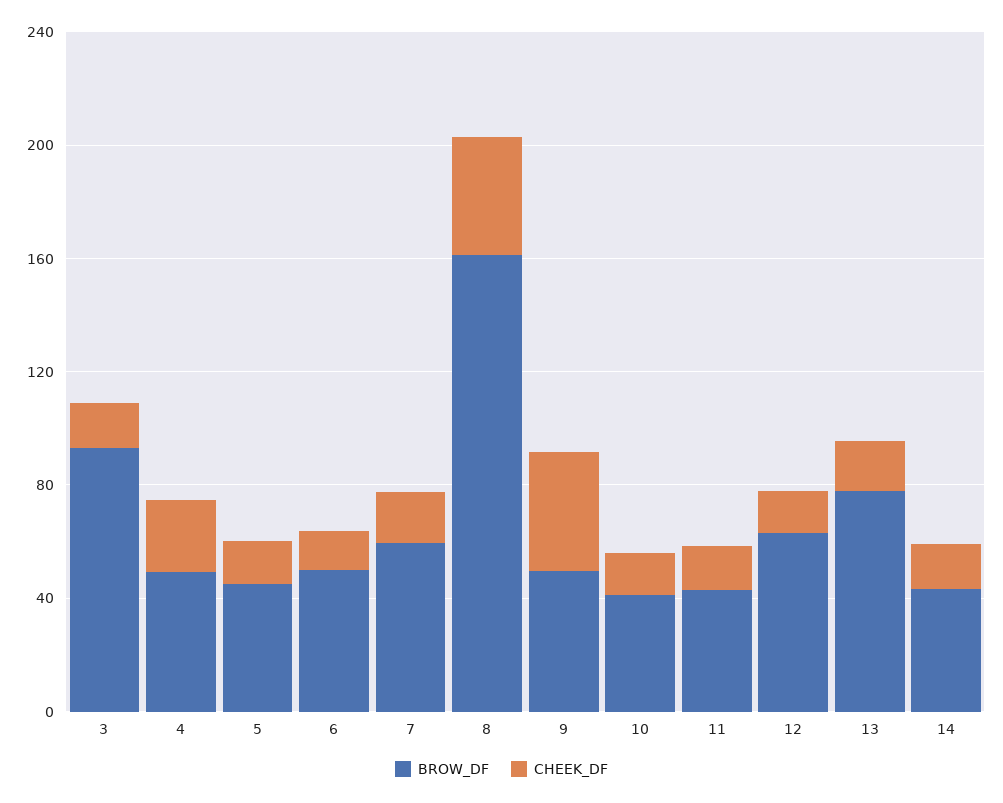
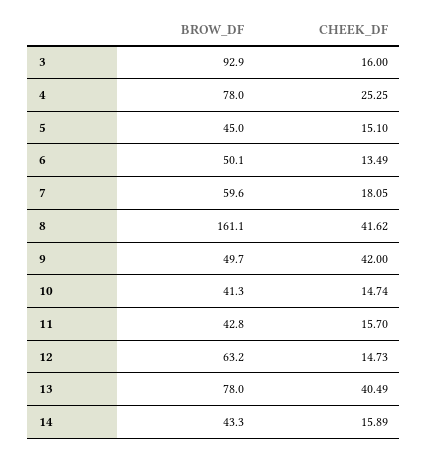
BROW_DF, 4: 50 -> 78
CHEEK_DF, 13: 20 -> 40.49

